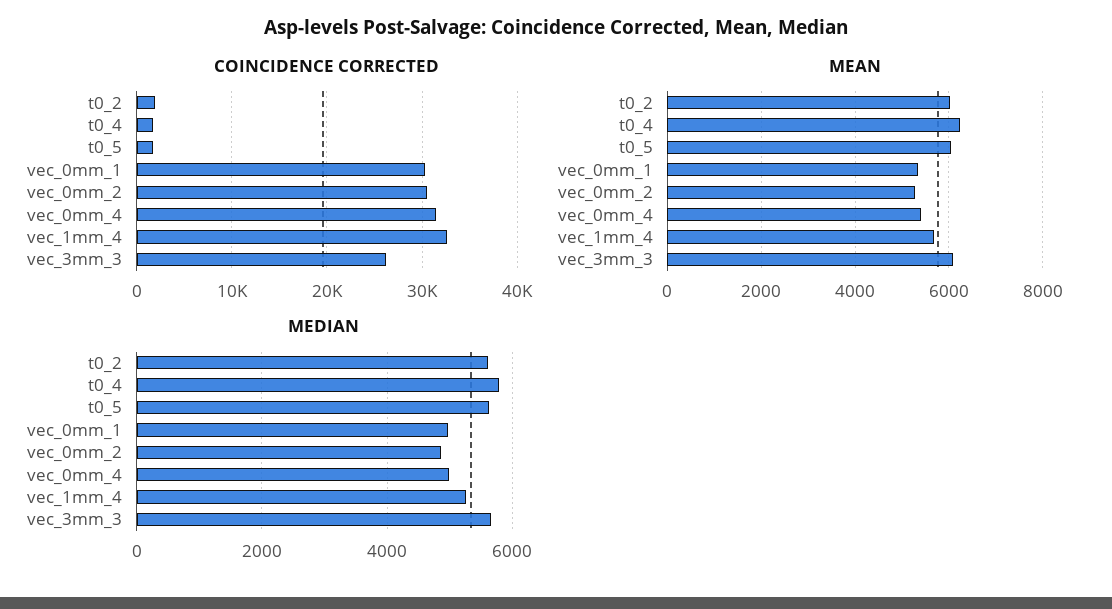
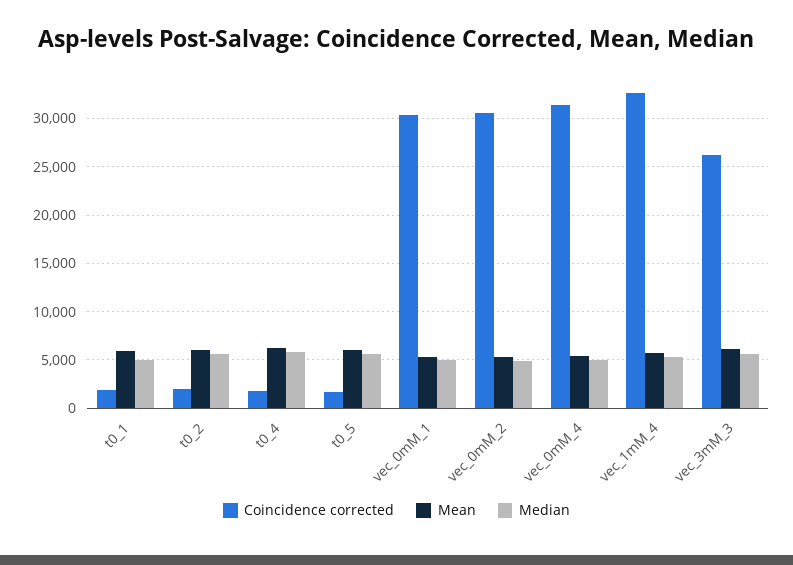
COINCIDENCE CORRECTED, t0_1: none -> 2000
MEAN, t0_1: none -> 6000
MEDIAN, t0_1: none -> 5000

